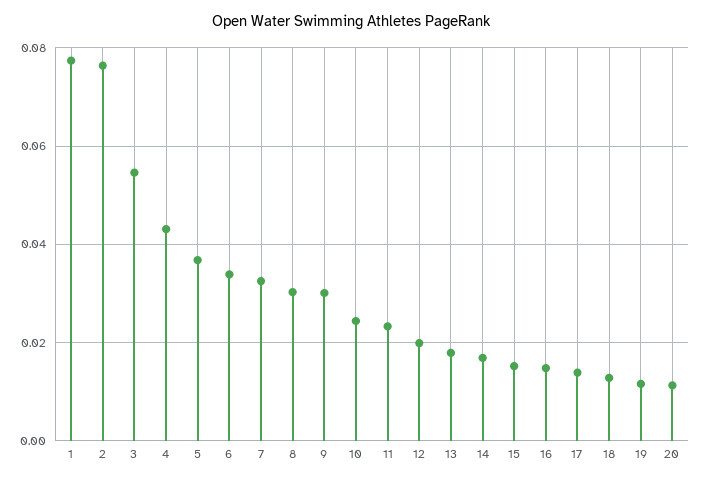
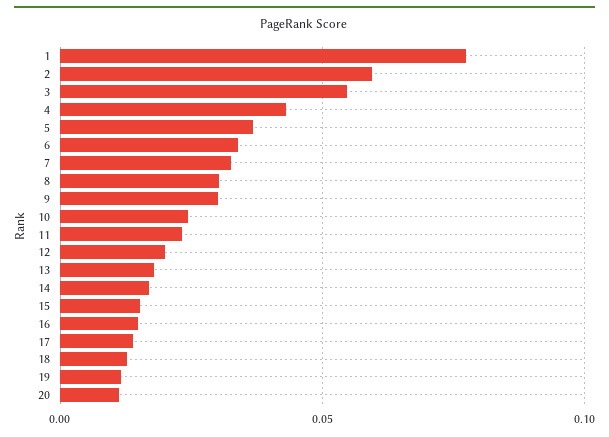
2: 0.076 -> 0.06

